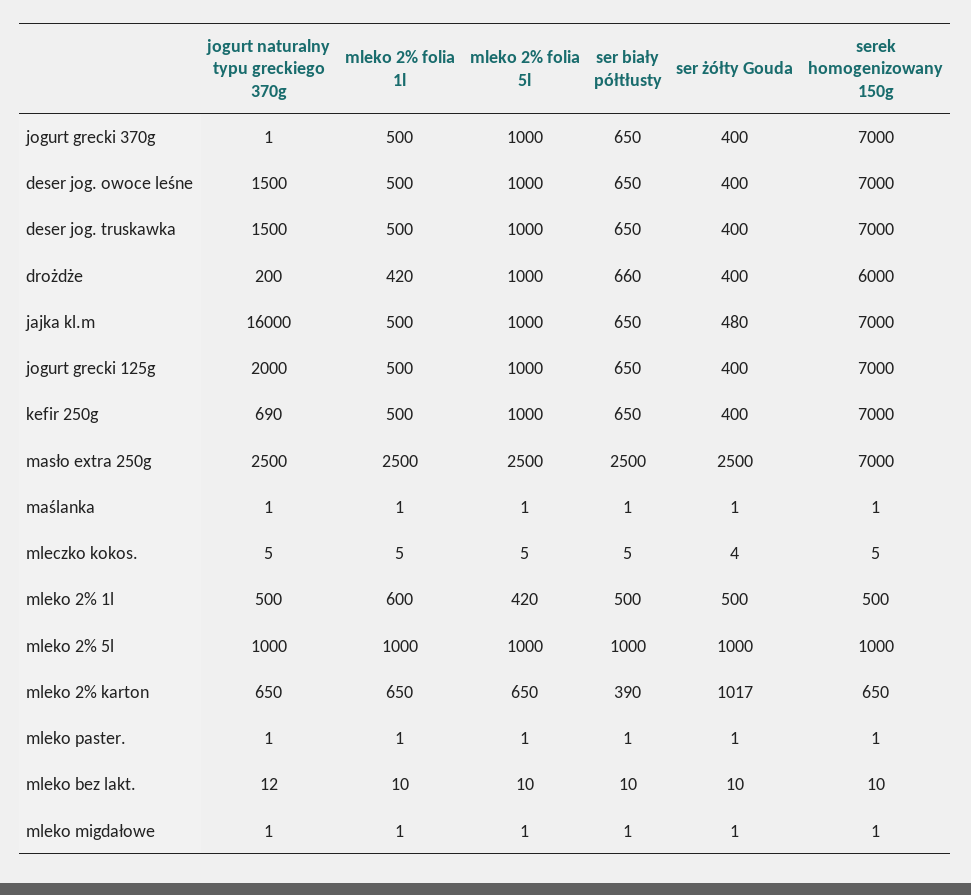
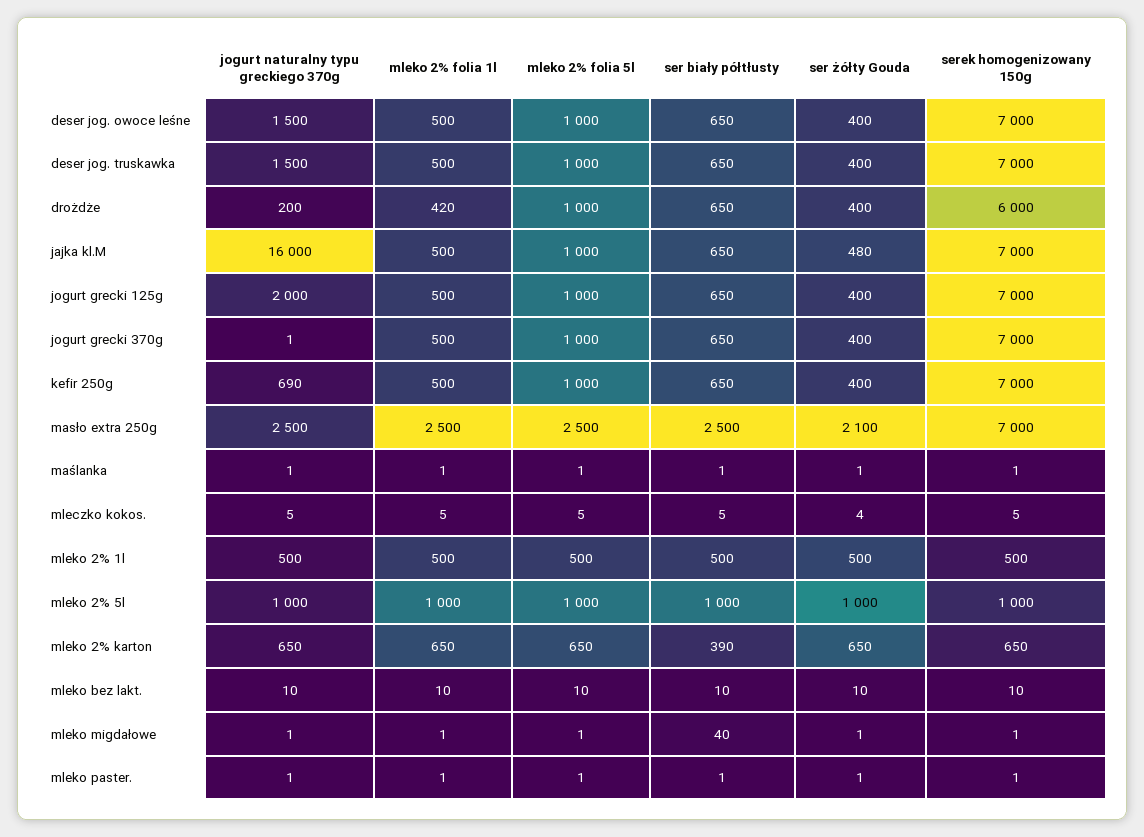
ser biały półtłusty, drożdże: 660 -> 650
ser żółty Gouda, masło extra 250g: 2500 -> 2100
mleko 2% folia 1l, mleko 2% 1l: 600 -> 500
mleko 2% folia 5l, mleko 2% 1l: 420 -> 500
ser żółty Gouda, mleko 2% karton: 1017 -> 650
jogurt naturalny typu greckiego 370g, mleko bez lakt.: 12 -> 10
ser biały półtłusty, mleko migdałowe: 1 -> 40

